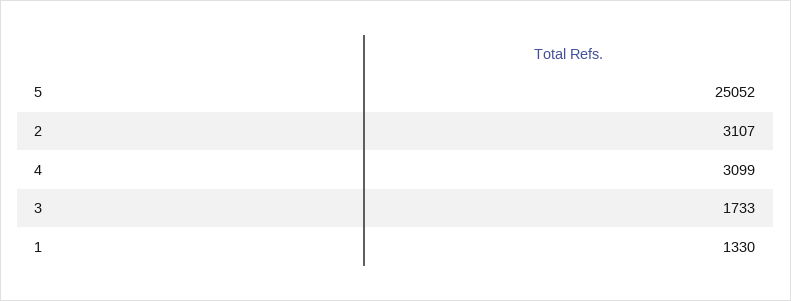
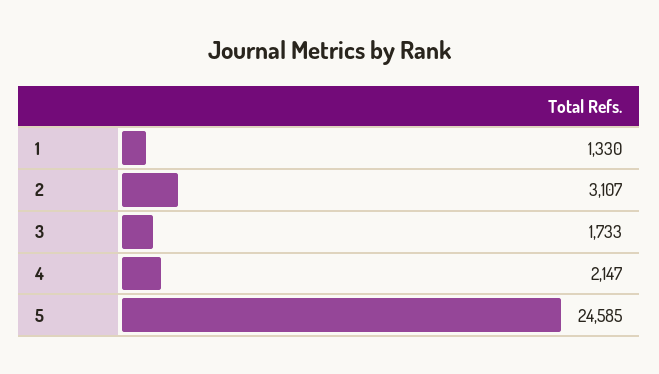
5: 25052 -> 24585
4: 3099 -> 2147

